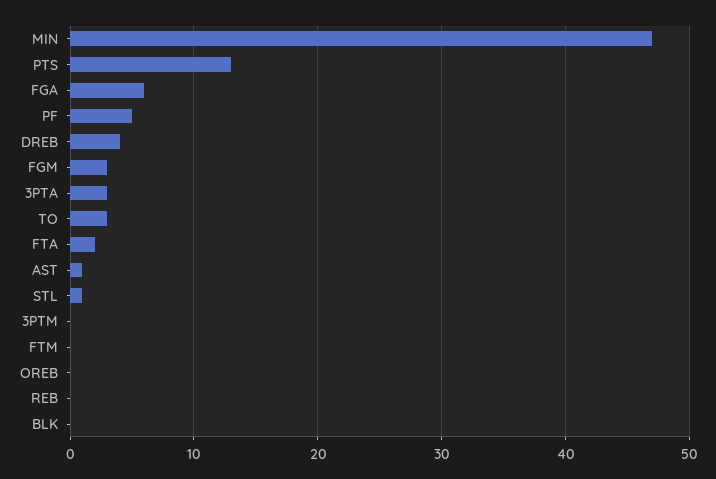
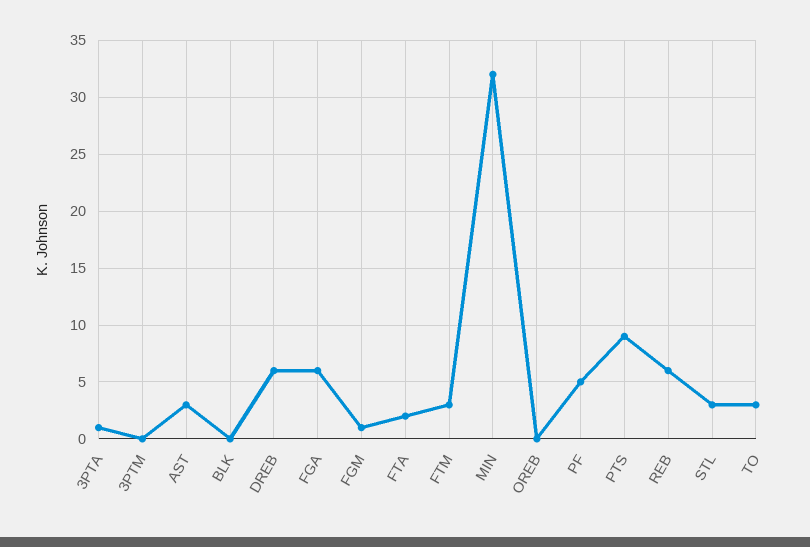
MIN: 47 -> 32
PTS: 13 -> 9
DREB: 4 -> 6
FGM: 3 -> 1
3PTA: 3 -> 1
AST: 1 -> 3
STL: 1 -> 3
FTM: 0 -> 3
REB: 0 -> 6

